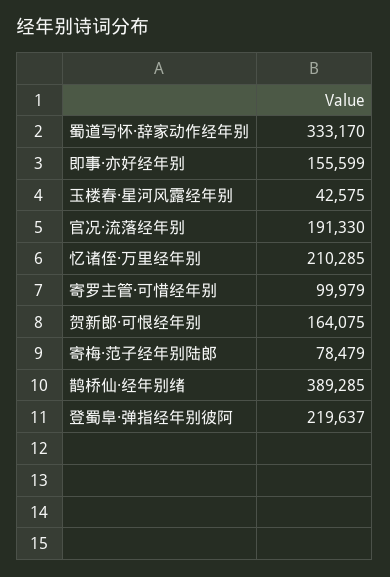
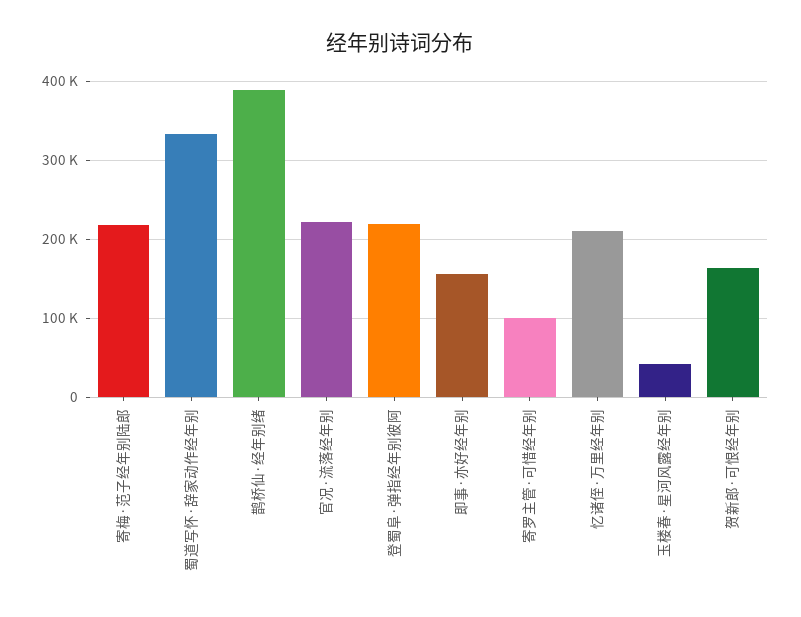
官况·流落经年别: 191330 -> 220000
寄梅·范子经年别陆郎: 78479 -> 220000

